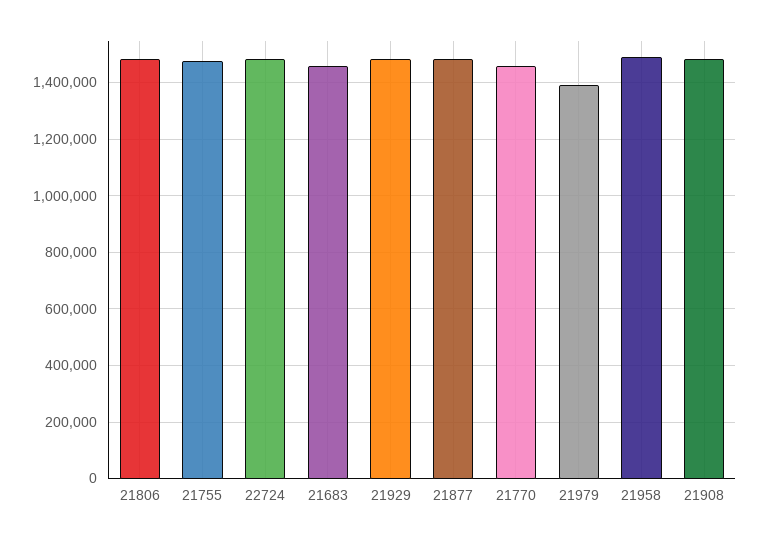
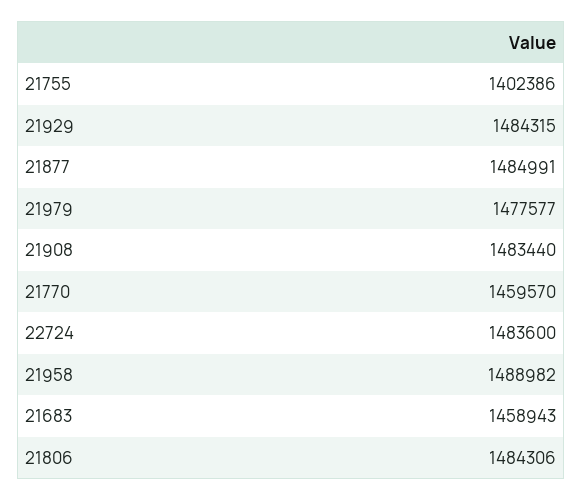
21755: 1475000 -> 1402386
21979: 1400000 -> 1477577

